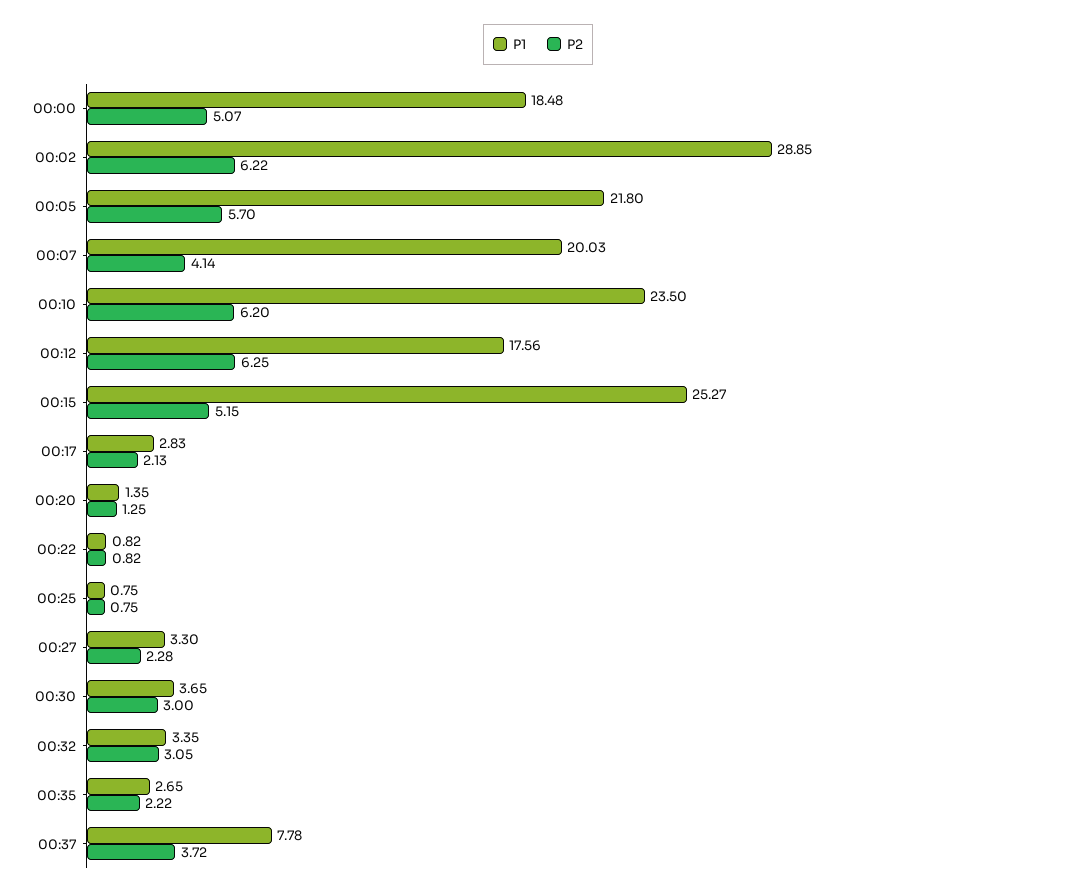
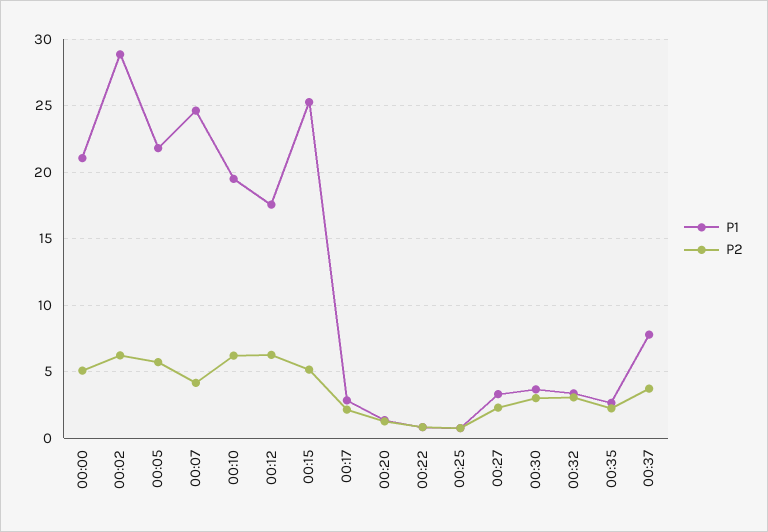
P1, 00:00: 18.48 -> 21
P1, 00:07: 20.03 -> 24.5
P1, 00:10: 23.5 -> 19.5

